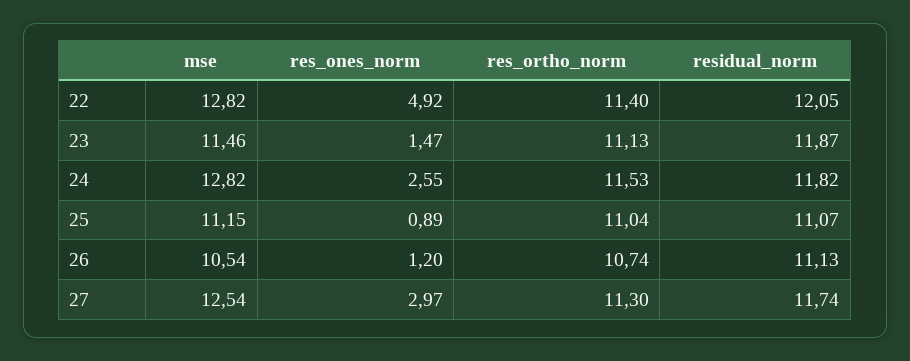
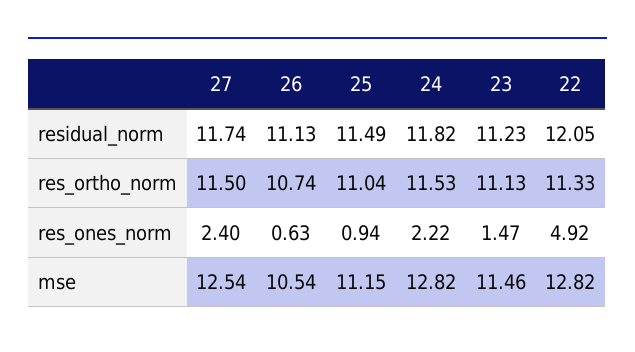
res_ortho_norm, 22: 11.4 -> 11.33
residual_norm, 23: 11.87 -> 11.23
res_ones_norm, 24: 2.55 -> 2.22
res_ones_norm, 25: 0.89 -> 0.94
residual_norm, 25: 11.07 -> 11.49
res_ones_norm, 26: 1.2 -> 0.63
res_ones_norm, 27: 2.97 -> 2.4
res_ortho_norm, 27: 11.3 -> 11.5

